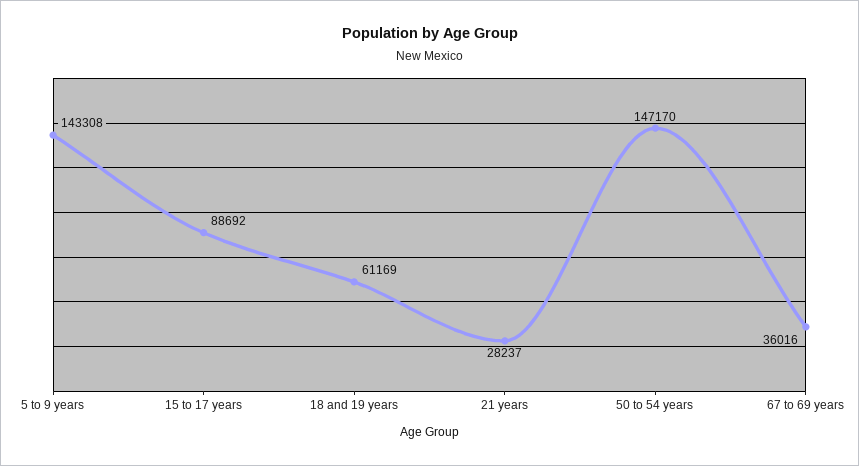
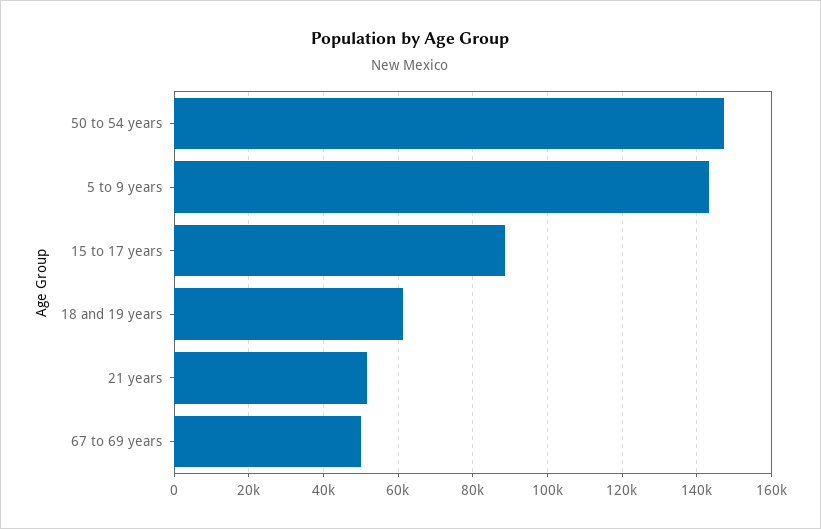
21 years: 28237 -> 52000
67 to 69 years: 36016 -> 50000

